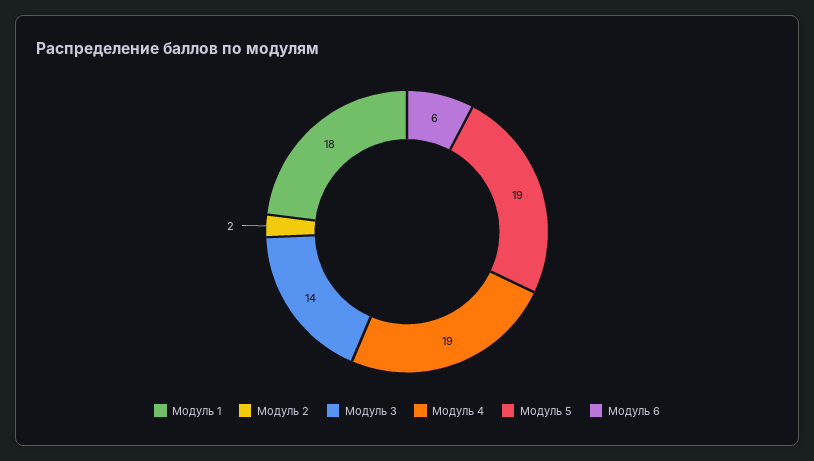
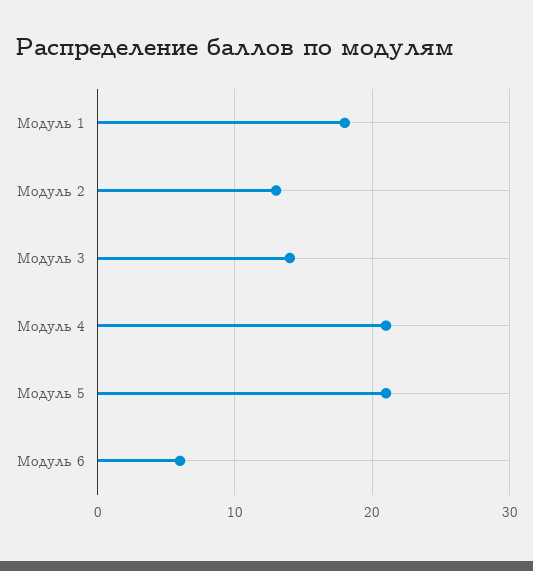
Модуль 2: 2 -> 13
Модуль 4: 19 -> 21
Модуль 5: 19 -> 21

